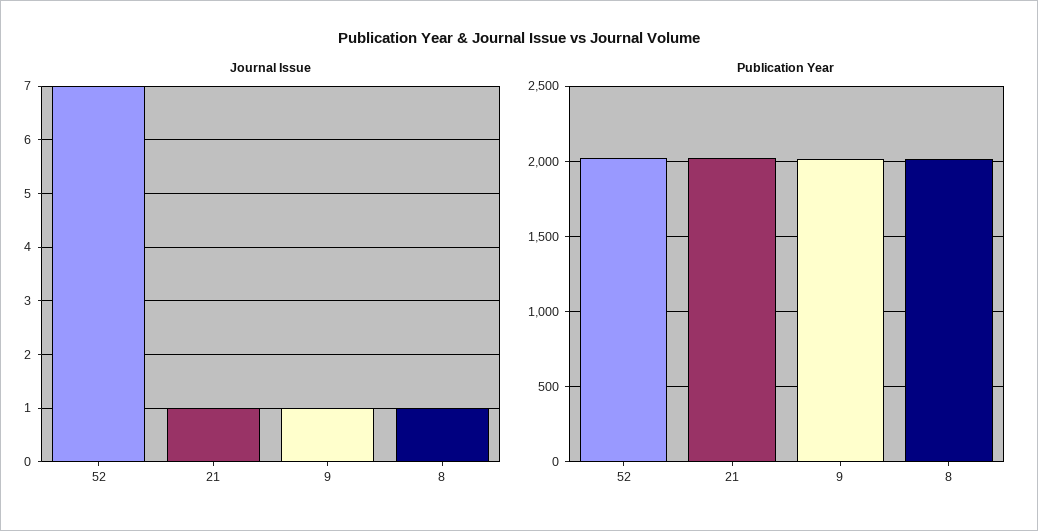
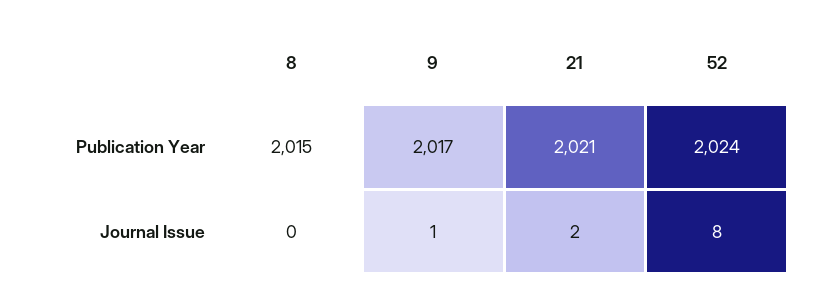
Journal Issue, 52: 7 -> 8
Journal Issue, 21: 1 -> 2
Journal Issue, 8: 1 -> 0

